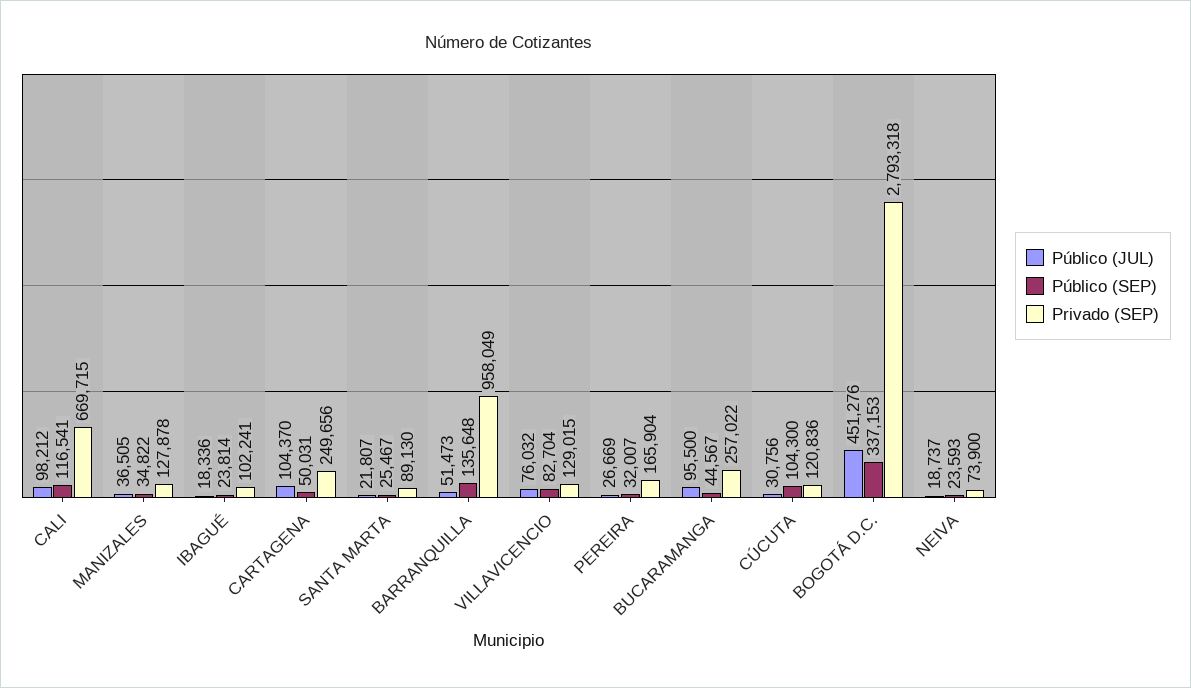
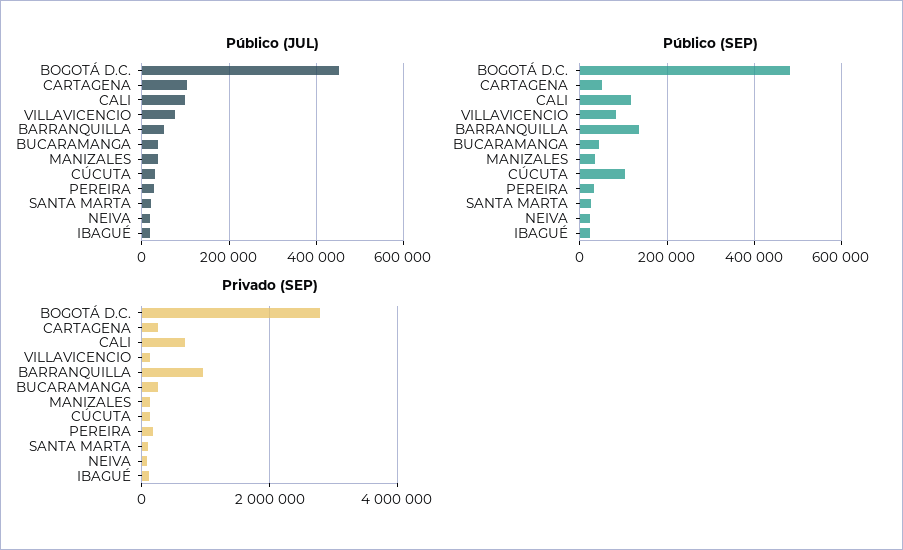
Público (JUL), BUCARAMANGA: 95500 -> 40000
Público (SEP), BOGOTÁ D.C.: 337153 -> 480000

